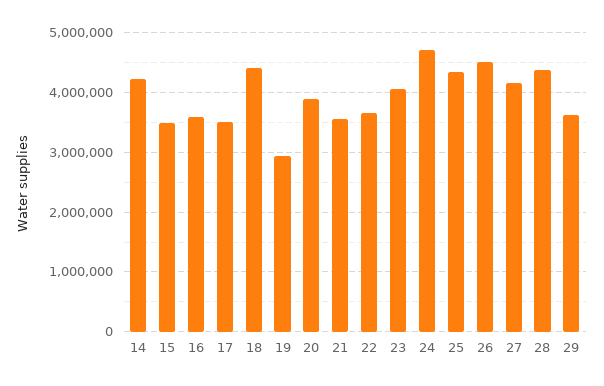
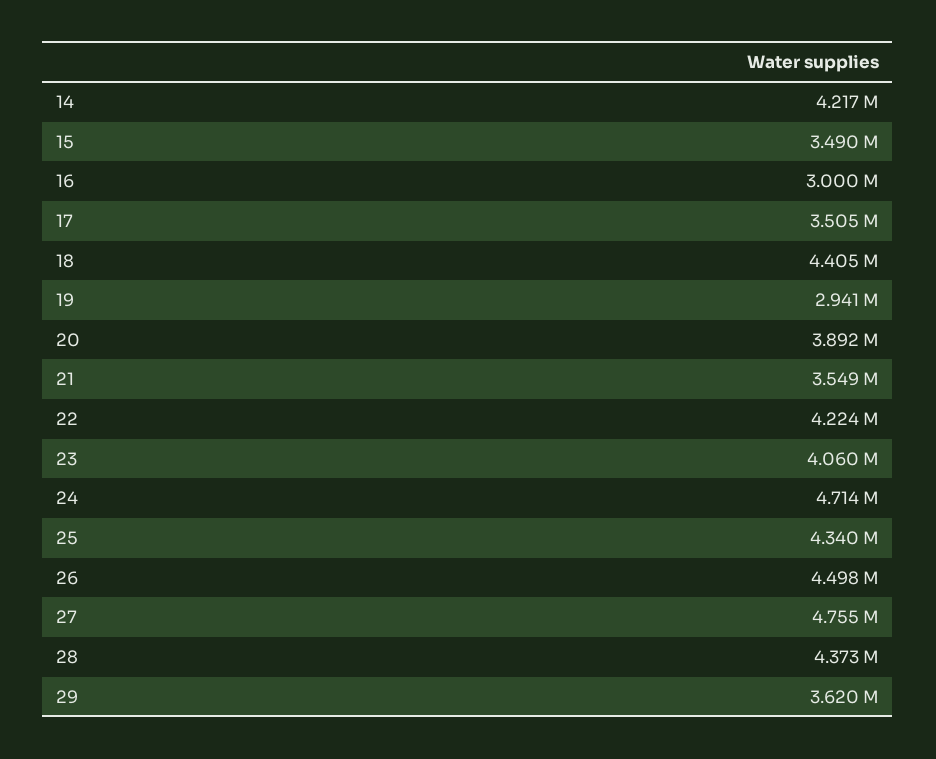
16: 3600000 -> 3000000
22: 3600000 -> 4224000
27: 4200000 -> 4755000

